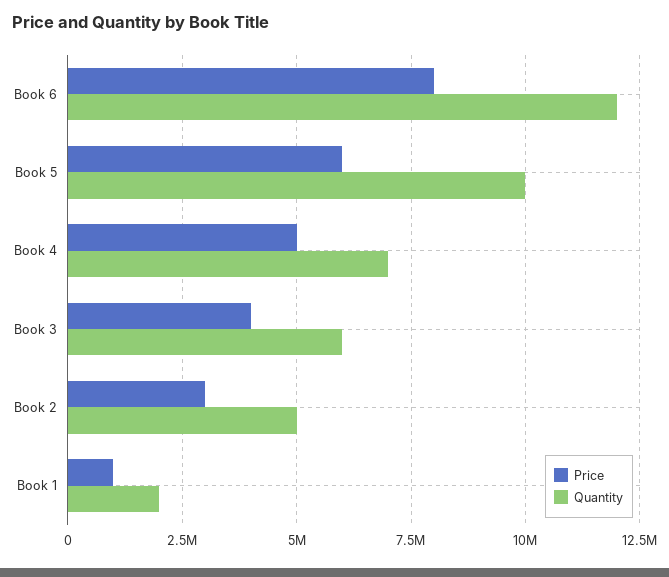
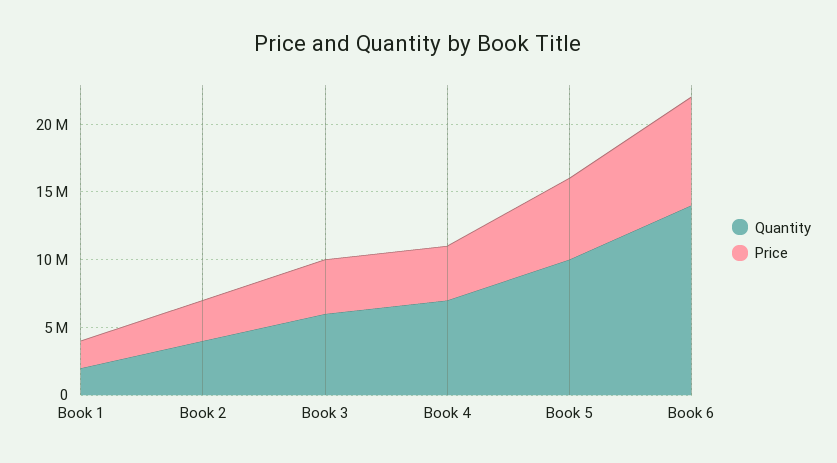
Quantity, Book 6: 12000000 -> 14000000
Price, Book 4: 5000000 -> 4000000
Quantity, Book 2: 5000000 -> 4000000
Price, Book 1: 1000000 -> 2000000

